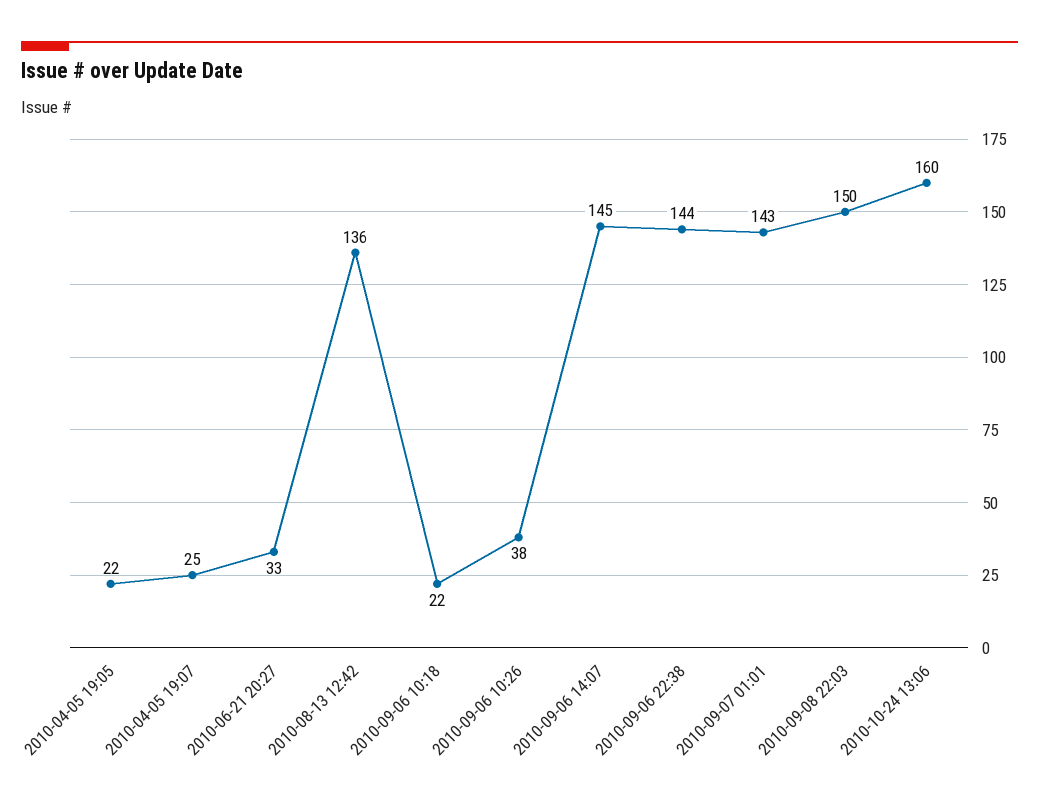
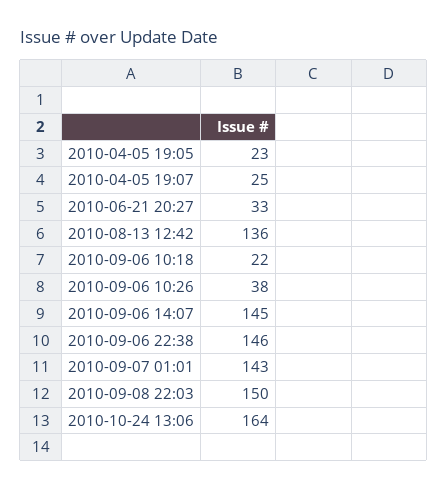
2010-04-05 19:05: 22 -> 23
2010-09-06 22:38: 144 -> 146
2010-10-24 13:06: 160 -> 164

